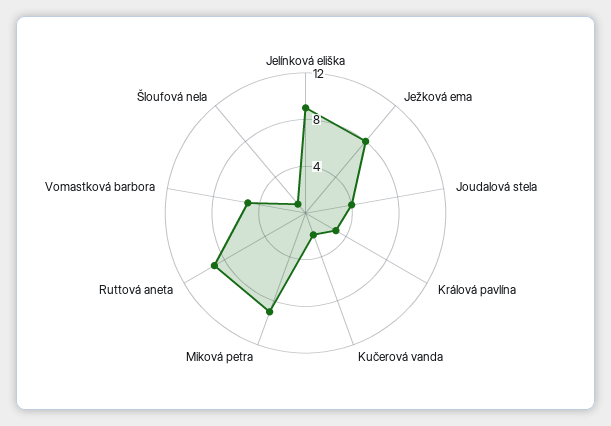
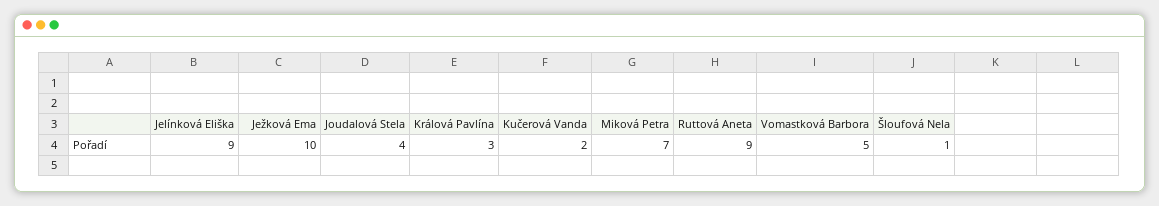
Ježková ema: 8 -> 10
Miková petra: 9 -> 7

